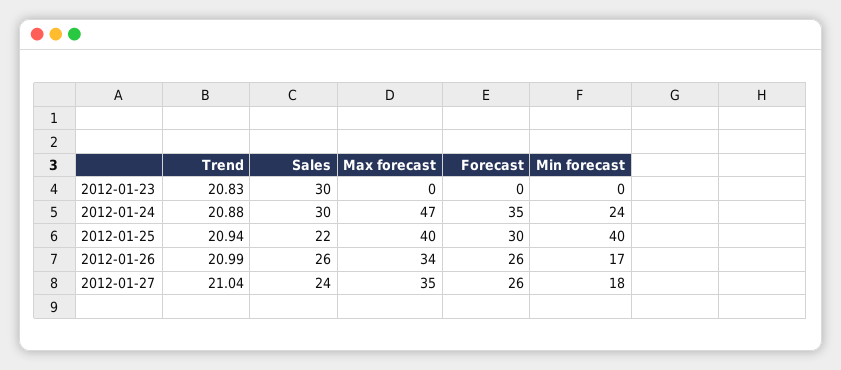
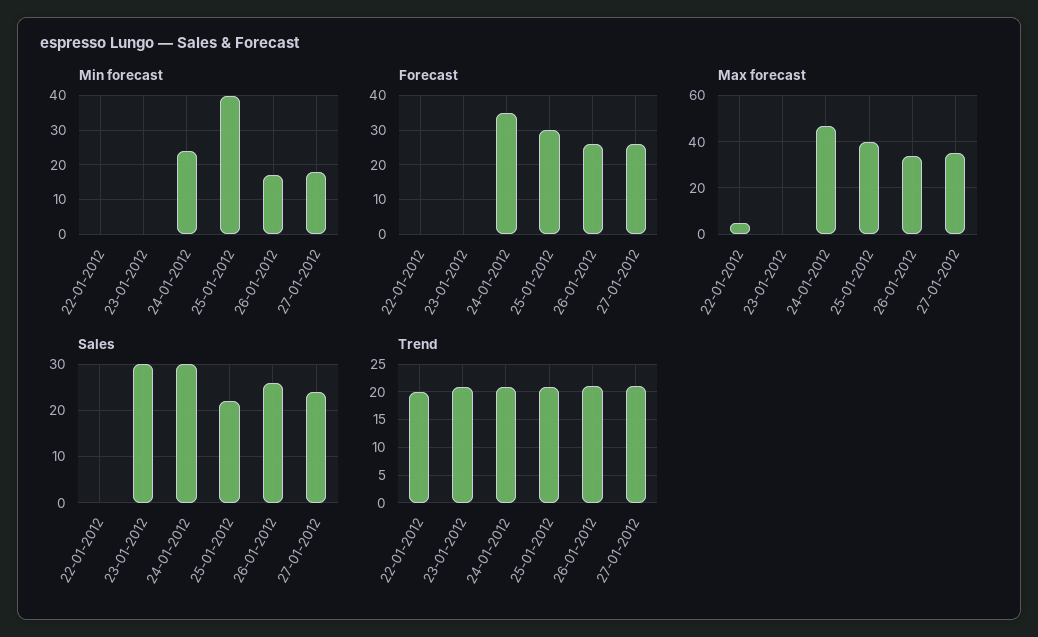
Min forecast, 22-01-2012: none -> 0
Forecast, 22-01-2012: none -> 0
Max forecast, 22-01-2012: none -> 5
Sales, 22-01-2012: none -> 0
Trend, 22-01-2012: none -> 20

